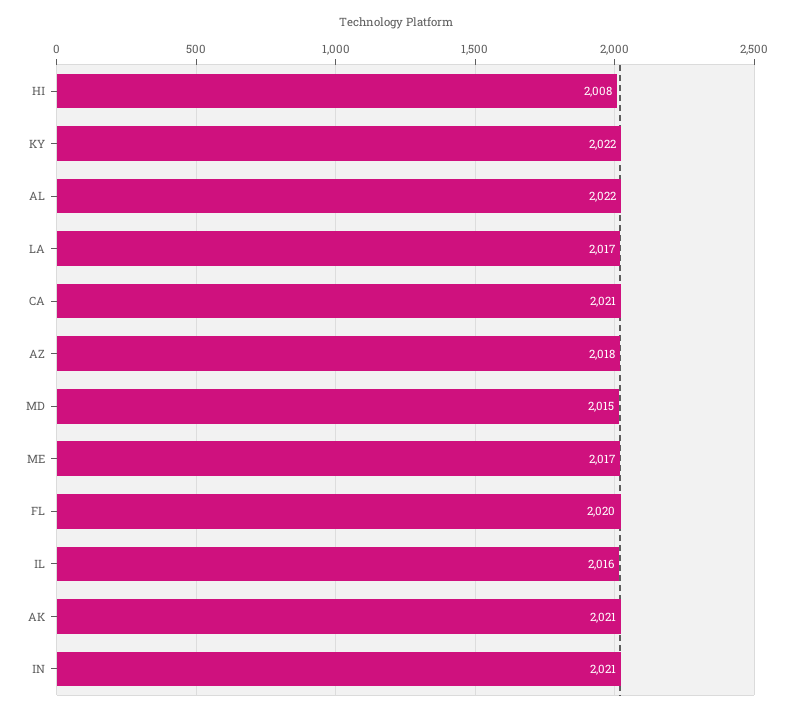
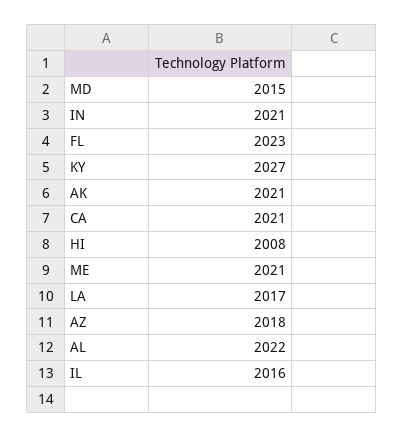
KY: 2022 -> 2027
ME: 2017 -> 2021
FL: 2020 -> 2023

